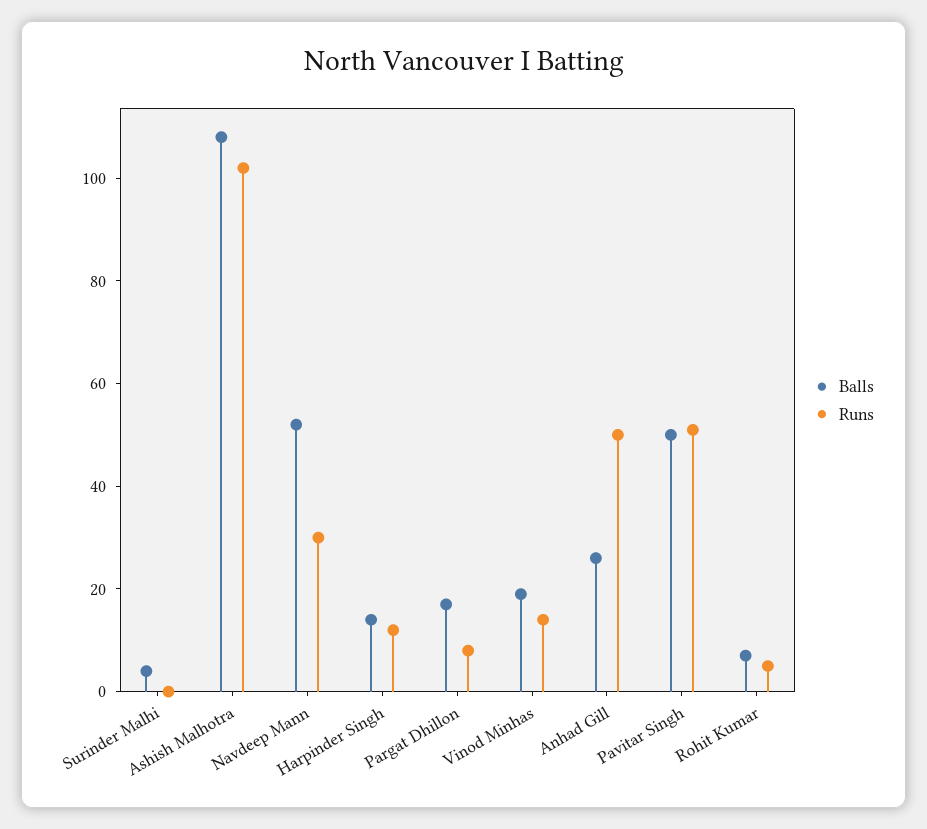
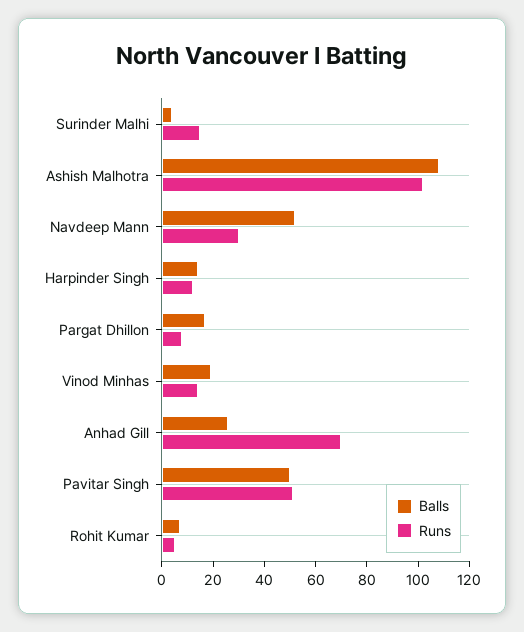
Runs, Surinder Malhi: 0 -> 15
Runs, Anhad Gill: 50 -> 70

